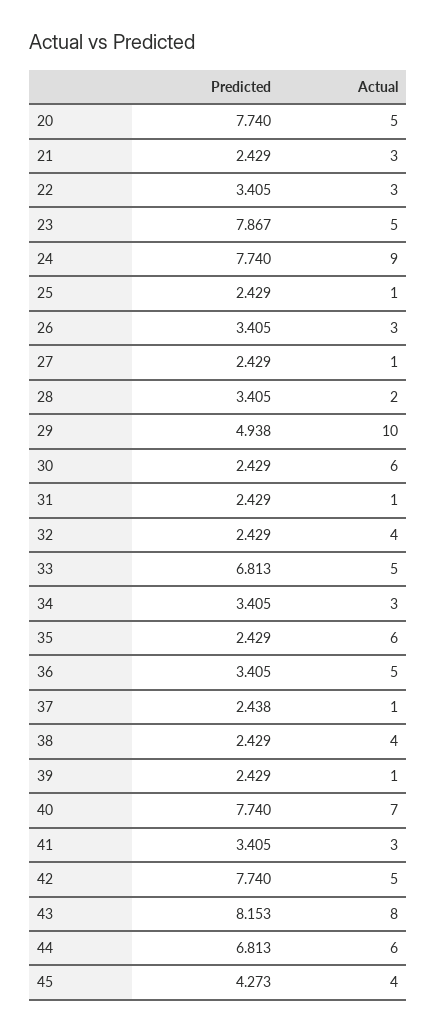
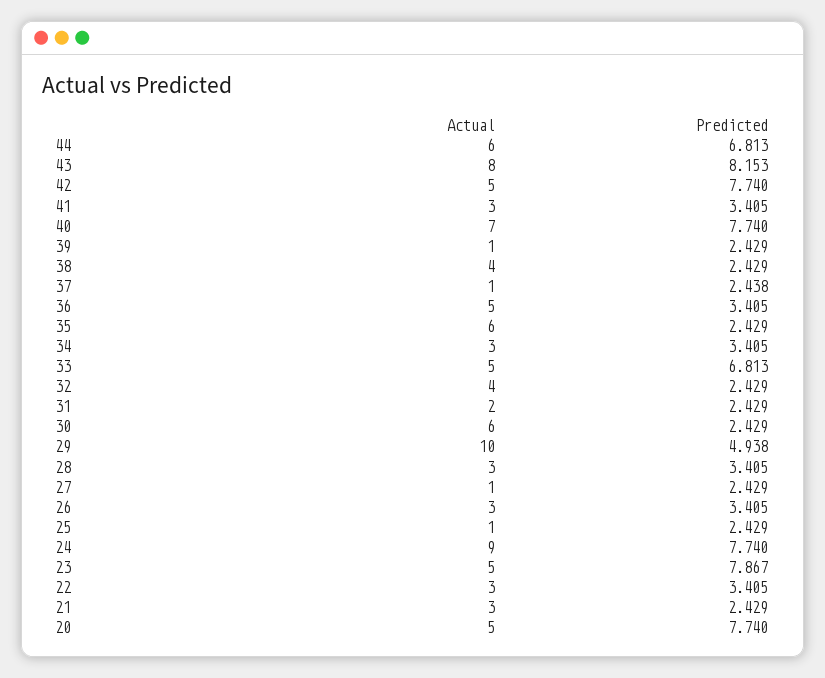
Actual, 28: 2 -> 3
Actual, 31: 1 -> 2
Predicted, 45: 4.273 -> none
Actual, 45: 4 -> none

